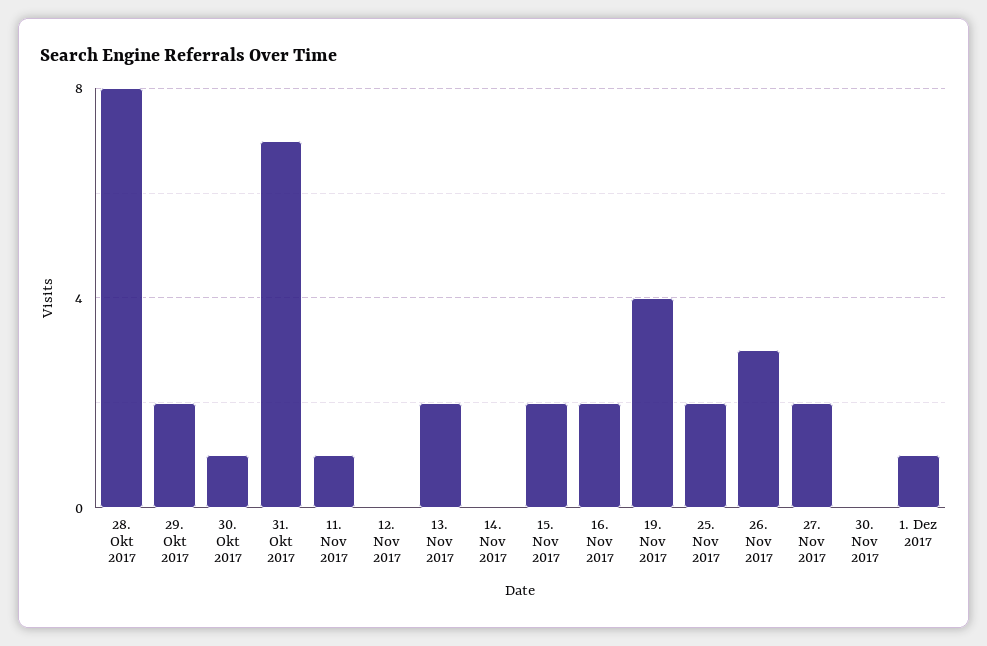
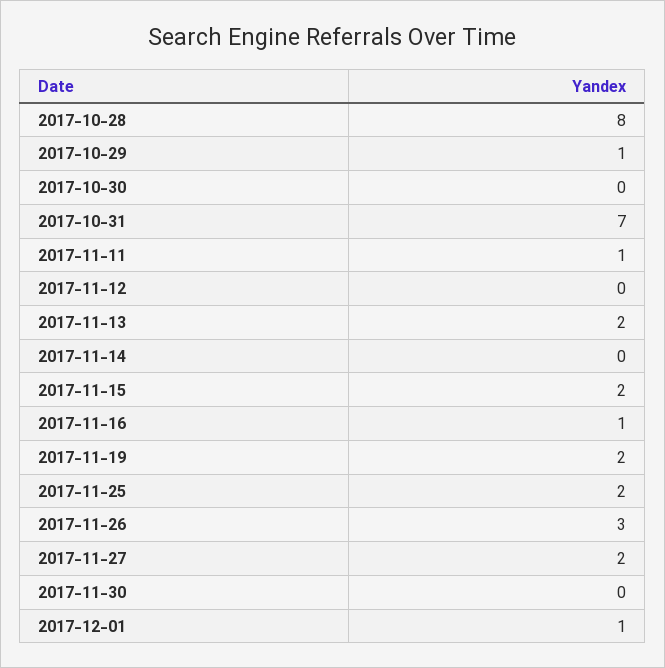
29. Okt 2017: 2 -> 1
30. Okt 2017: 1 -> 0
16. Nov 2017: 2 -> 1
19. Nov 2017: 4 -> 2

